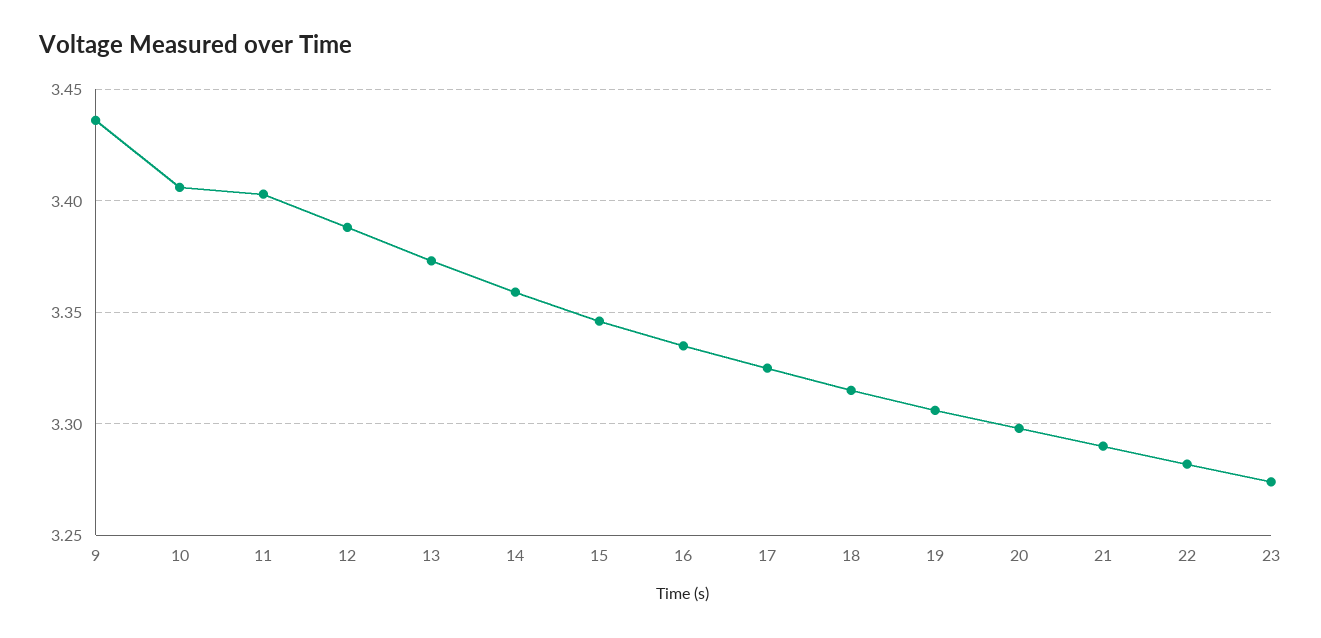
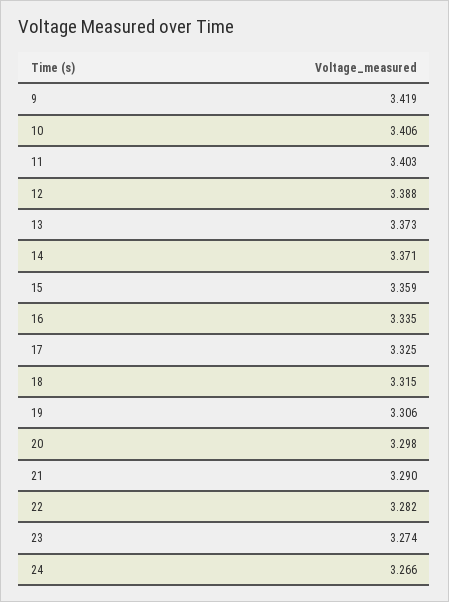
9: 3.435 -> 3.419
14: 3.36 -> 3.371
15: 3.345 -> 3.359
24: none -> 3.266

